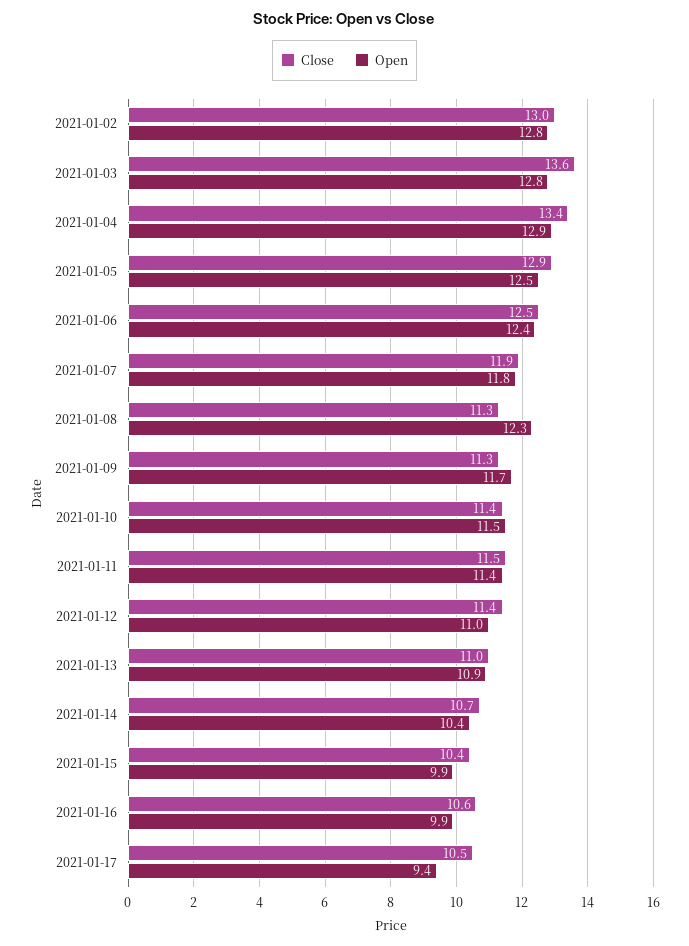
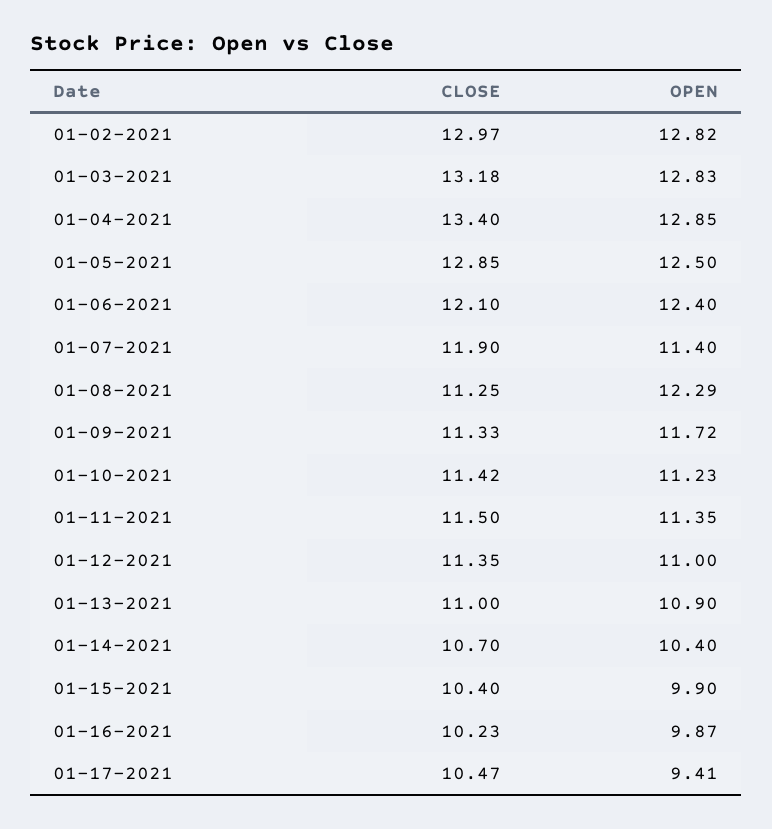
Close, 2021-01-03: 13.6 -> 13.18
Close, 2021-01-06: 12.5 -> 12.1
Open, 2021-01-07: 11.8 -> 11.4
Open, 2021-01-10: 11.5 -> 11.23
Close, 2021-01-16: 10.6 -> 10.23

